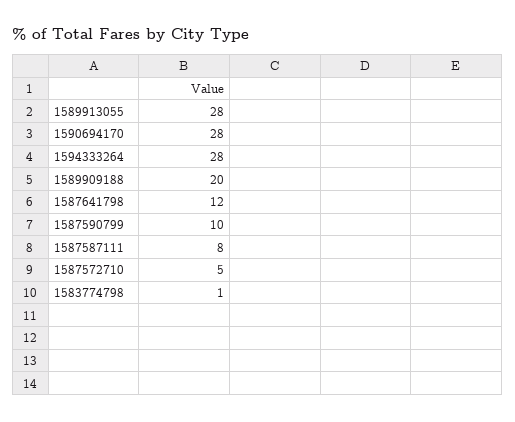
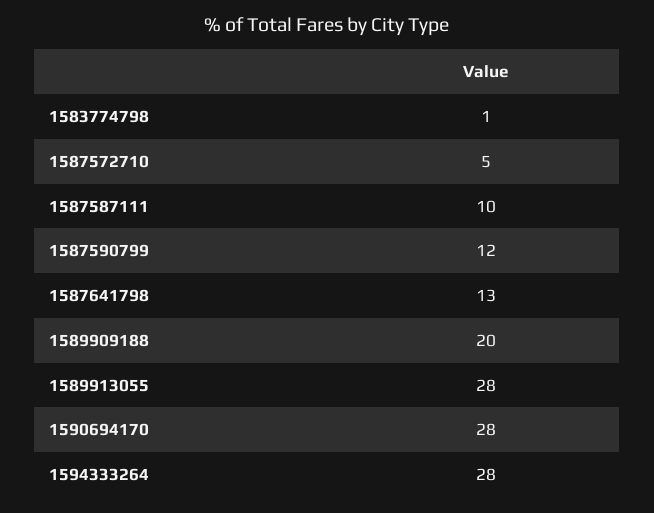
1587641798: 12 -> 13
1587590799: 10 -> 12
1587587111: 8 -> 10

